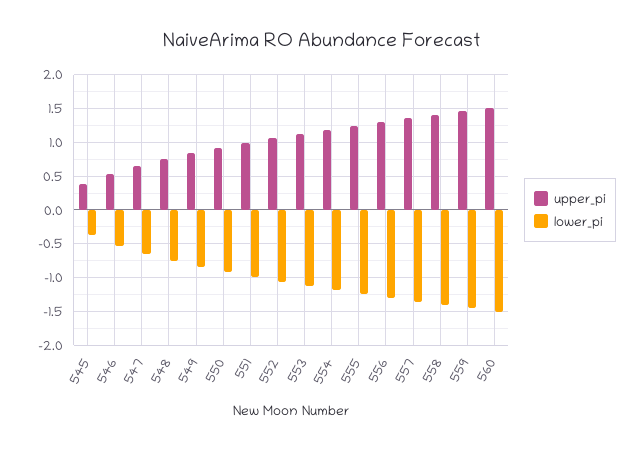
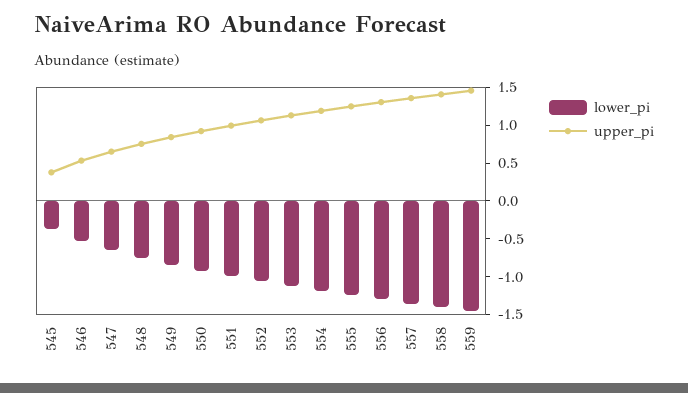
upper_pi, 560: 1.5 -> none
lower_pi, 560: -1.5 -> none

